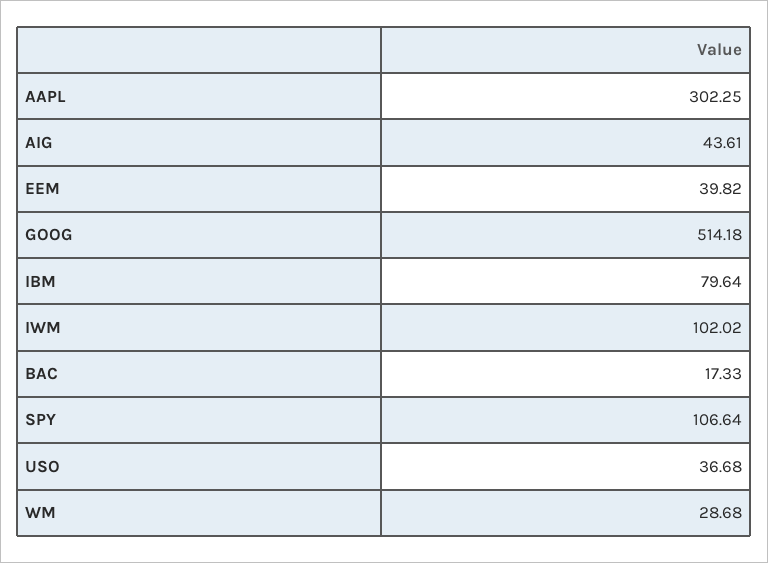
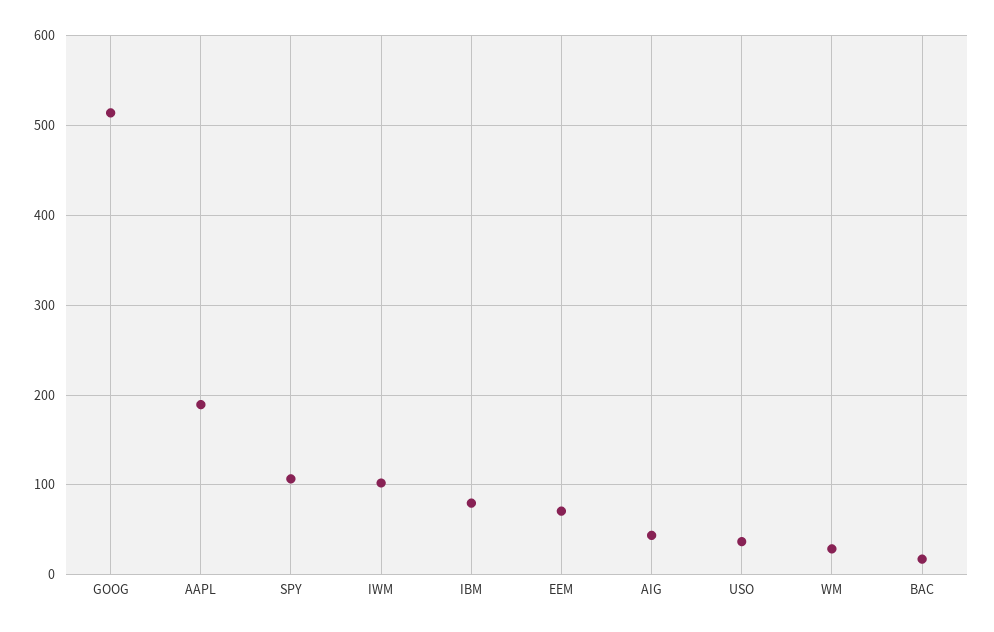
AAPL: 302.25 -> 190
EEM: 39.82 -> 70

